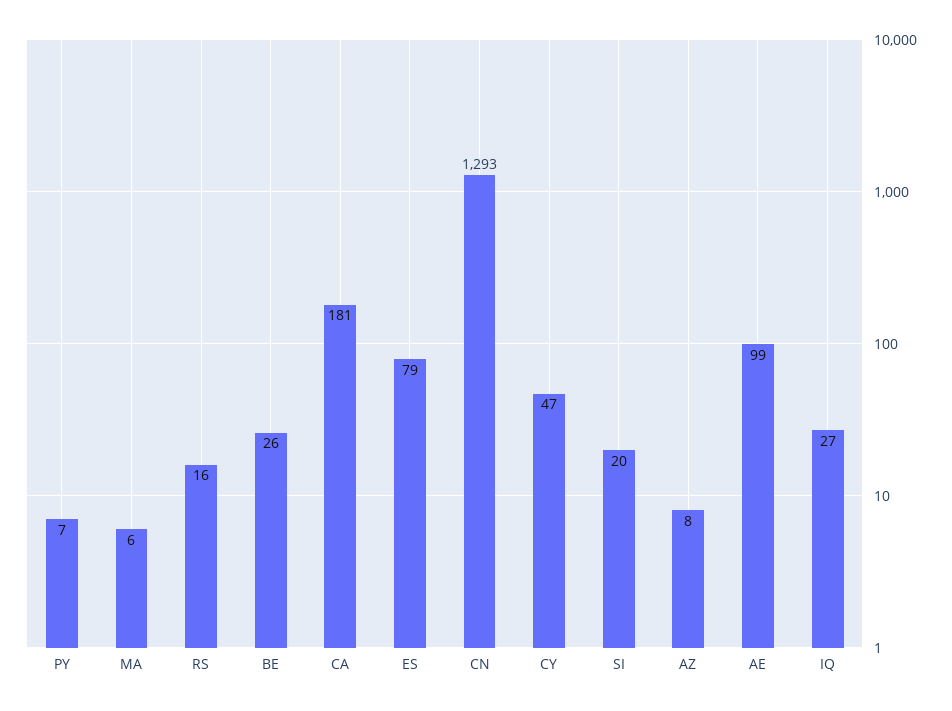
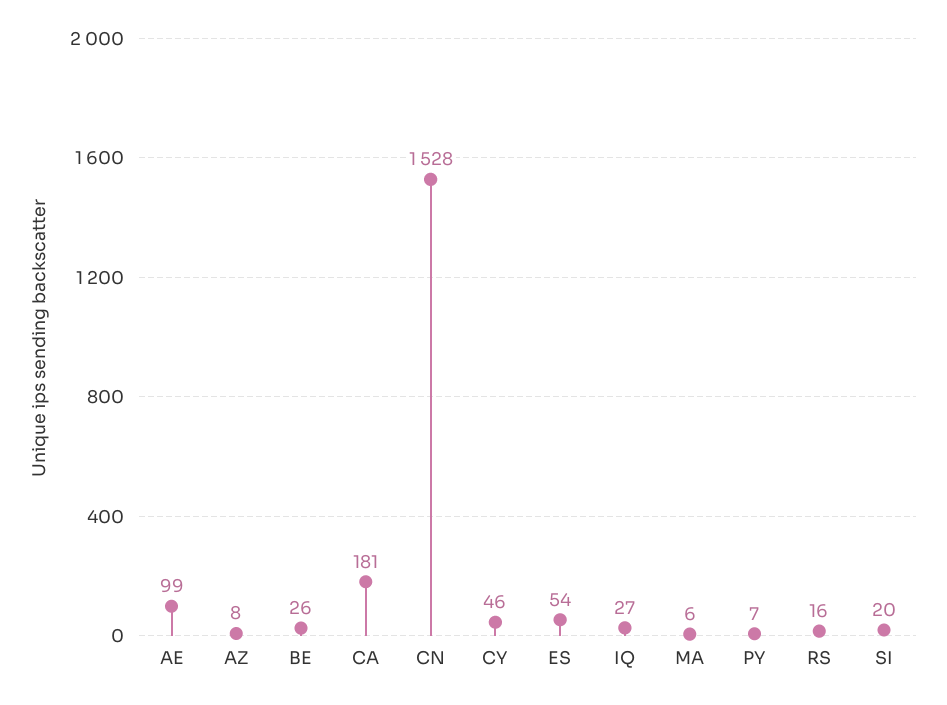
ES: 79 -> 54
CN: 1293 -> 1528
CY: 47 -> 46

